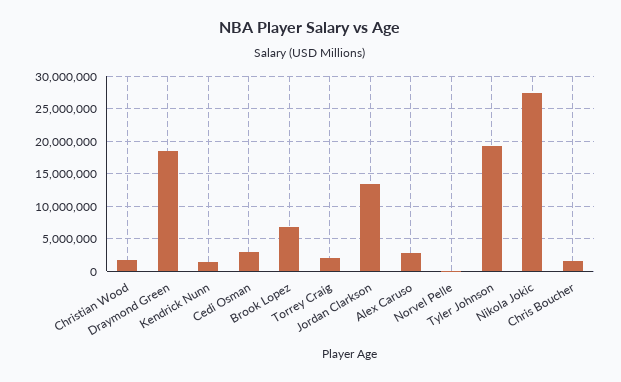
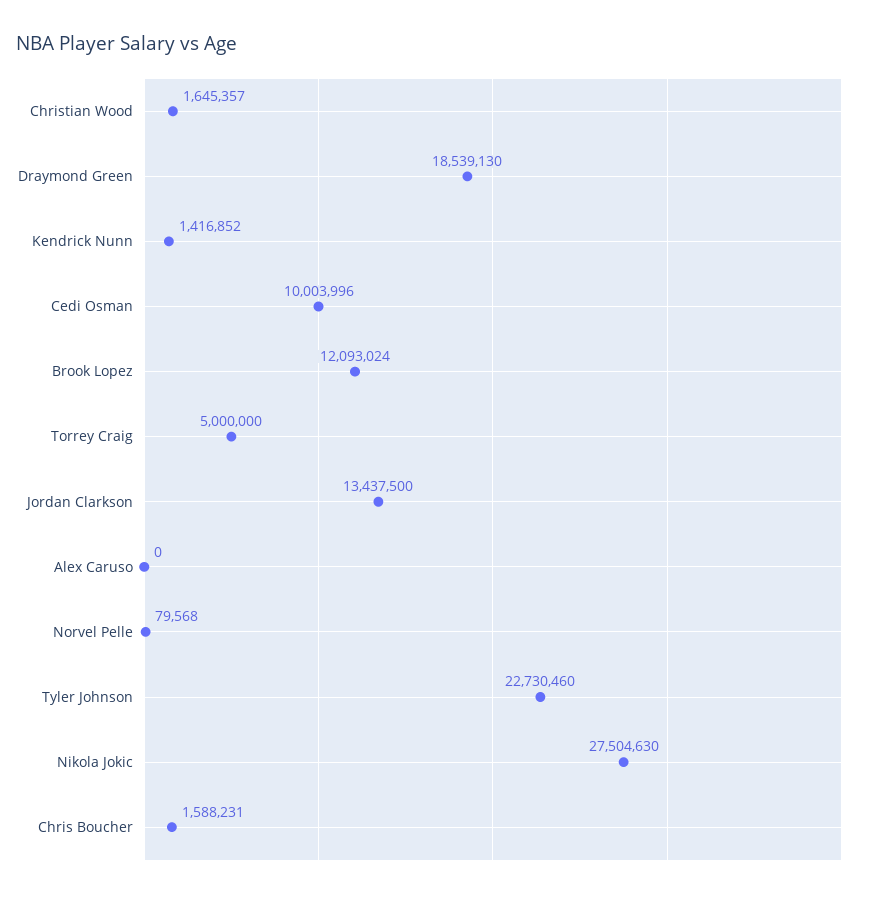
Cedi Osman: 3000000 -> 10003996
Brook Lopez: 7000000 -> 12093024
Torrey Craig: 2000000 -> 5000000
Alex Caruso: 3000000 -> 0
Tyler Johnson: 19000000 -> 22730460

